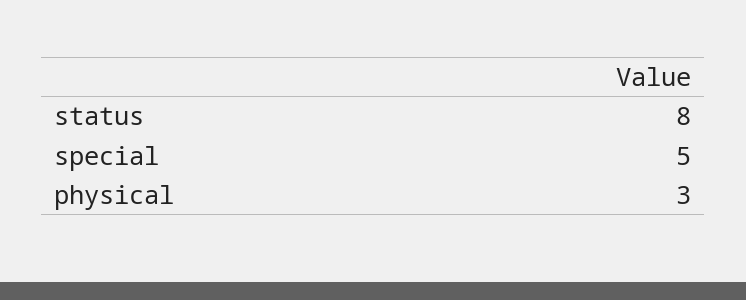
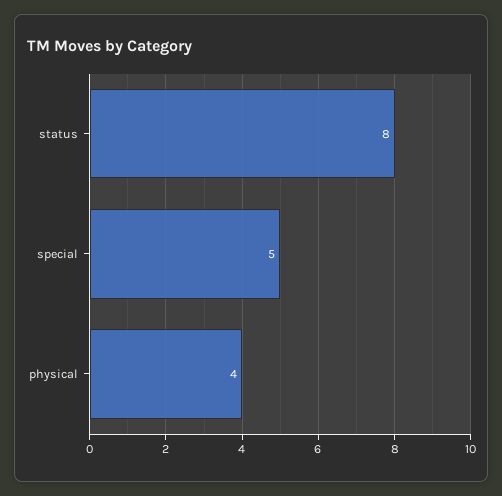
physical: 3 -> 4

